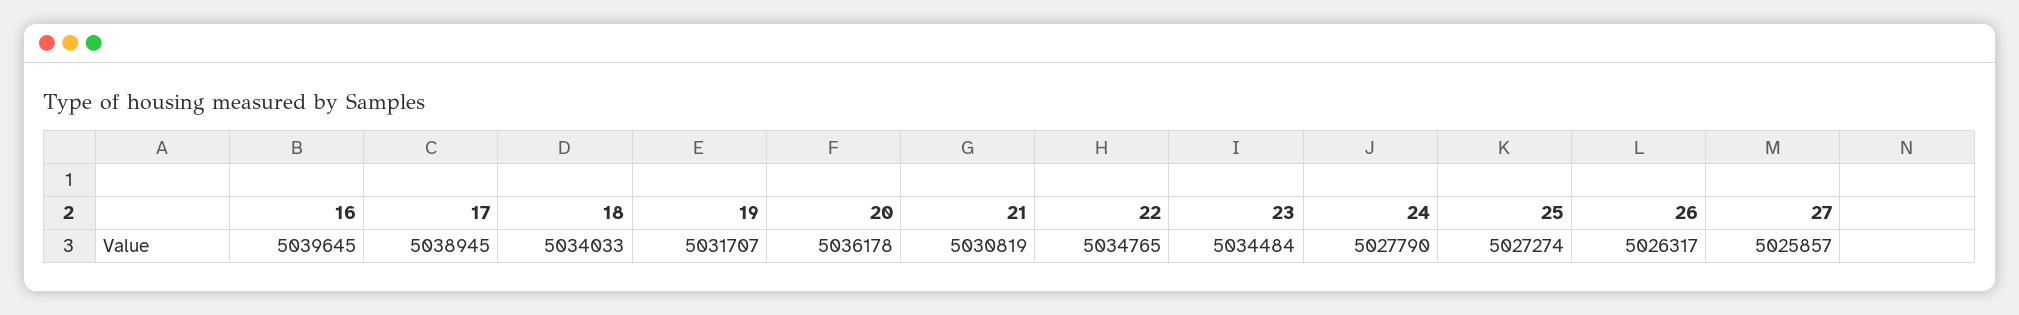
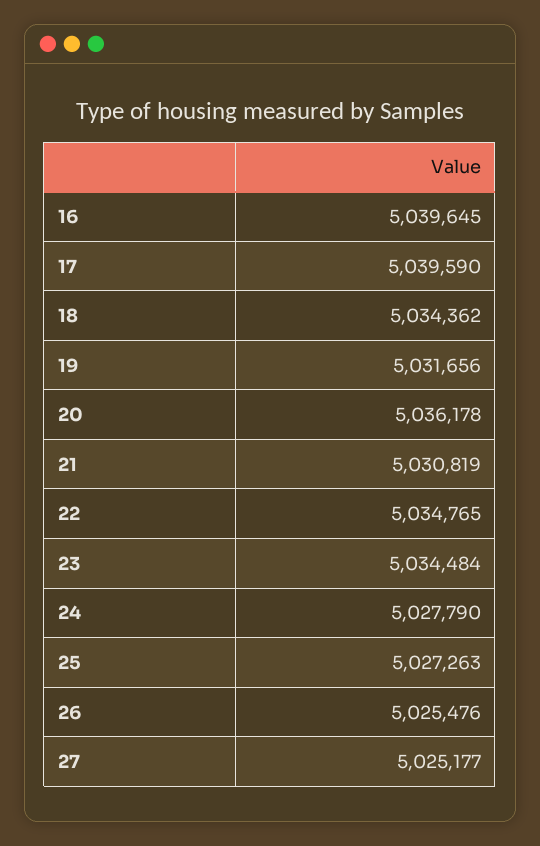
17: 5038945 -> 5039590
18: 5034033 -> 5034362
19: 5031707 -> 5031656
25: 5027274 -> 5027263
26: 5026317 -> 5025476
27: 5025857 -> 5025177

